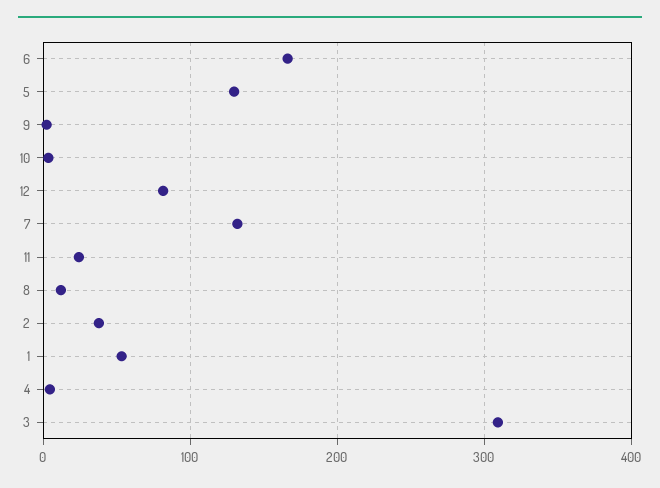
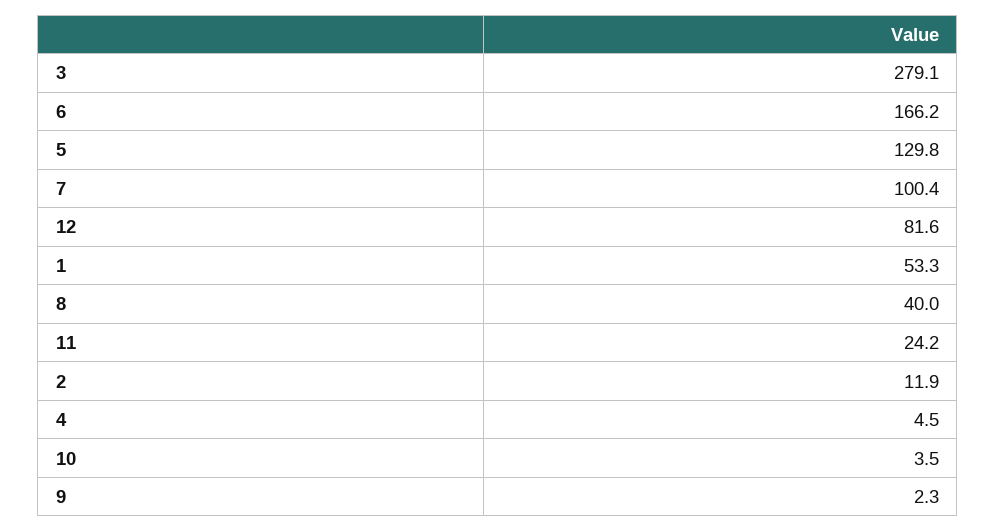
7: 130 -> 100.4
8: 10 -> 40
2: 40 -> 11.9
3: 310 -> 279.1

